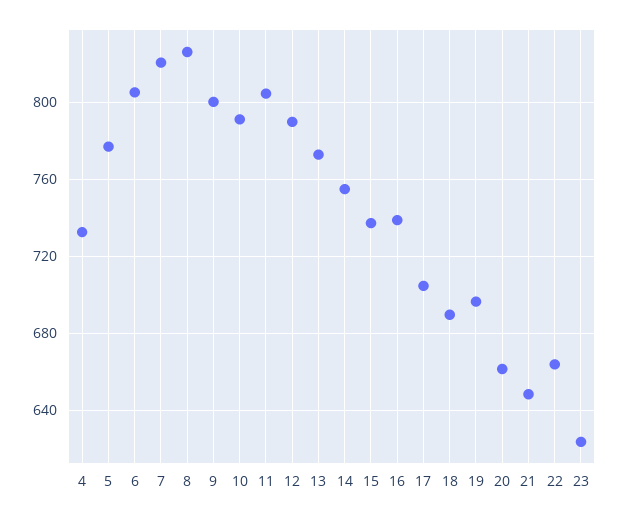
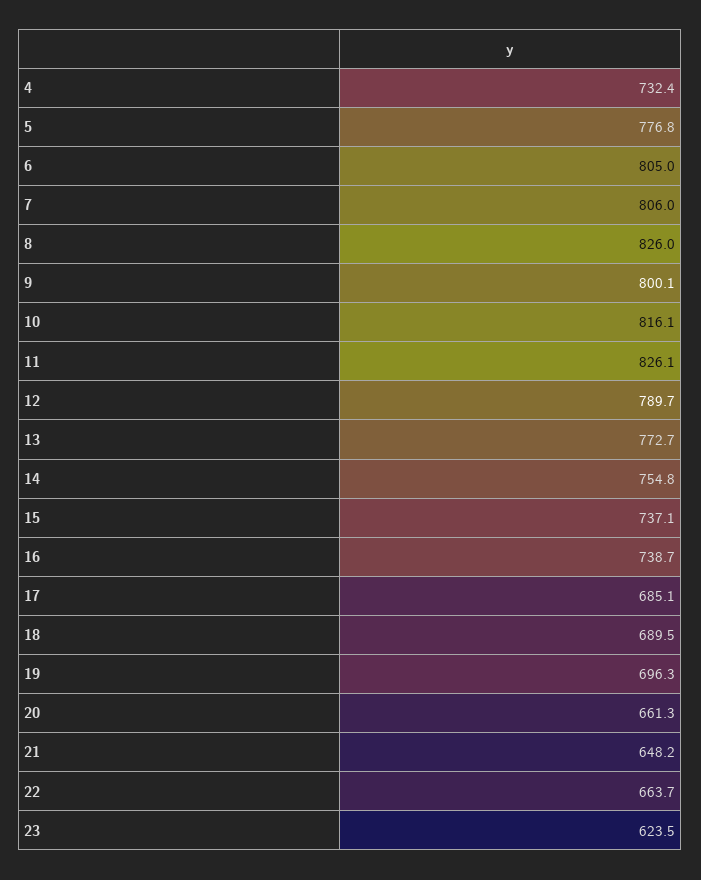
7: 820 -> 806
10: 790 -> 816.1
11: 805 -> 826.1
17: 705 -> 685.1

